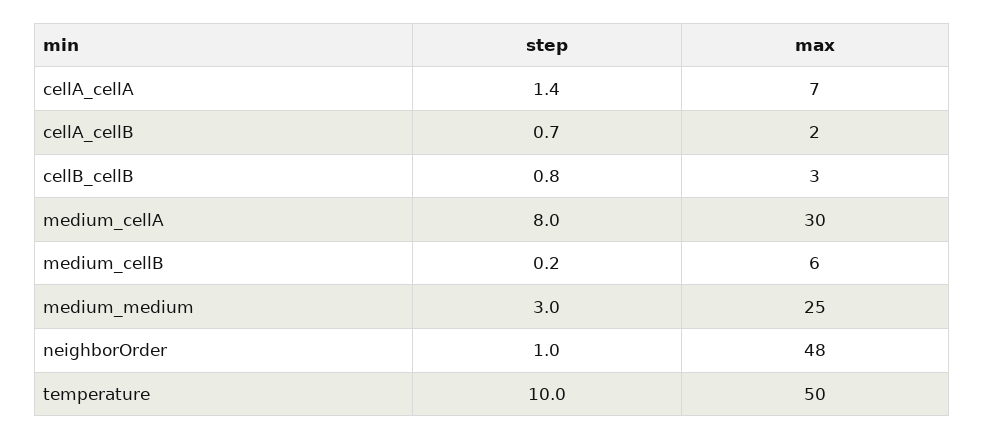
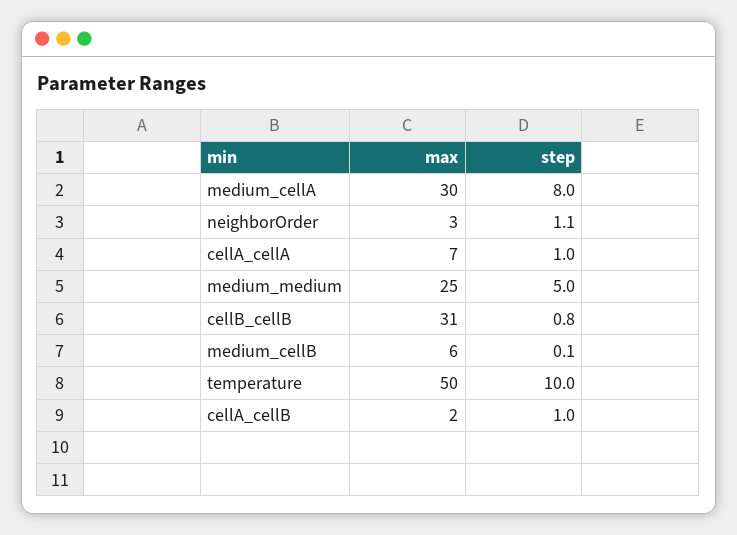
step, cellA_cellA: 1.4 -> 1
step, cellA_cellB: 0.7 -> 1
max, cellB_cellB: 3 -> 31
step, medium_cellB: 0.2 -> 0.1
step, medium_medium: 3 -> 5
step, neighborOrder: 1 -> 1.1
max, neighborOrder: 48 -> 3

